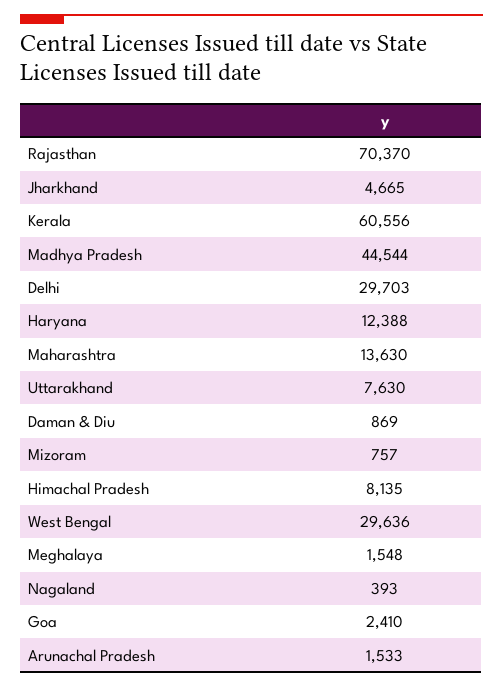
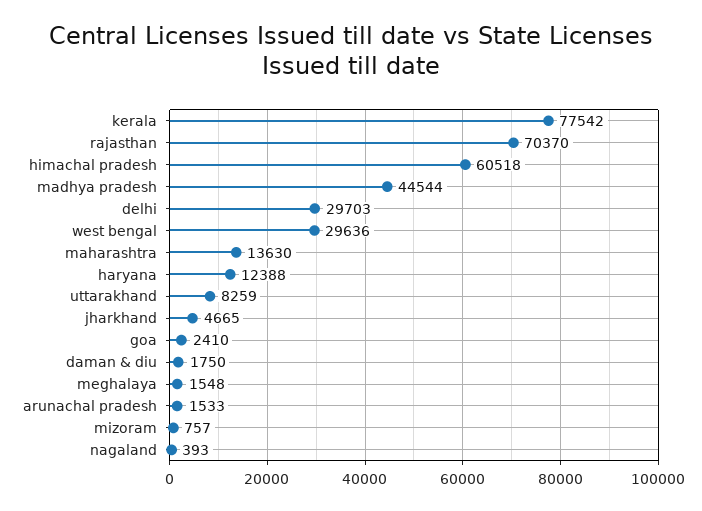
Kerala: 60556 -> 77542
Uttarakhand: 7630 -> 8259
Daman & Diu: 869 -> 1750
Himachal Pradesh: 8135 -> 60518

